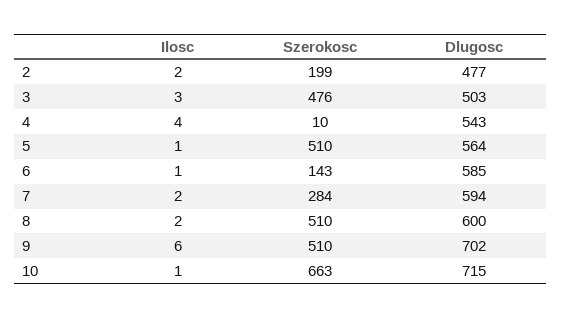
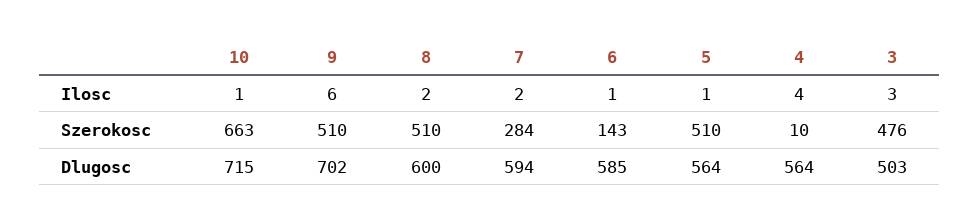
Ilosc, 2: 2 -> none
Szerokosc, 2: 199 -> none
Dlugosc, 2: 477 -> none
Dlugosc, 4: 543 -> 564

